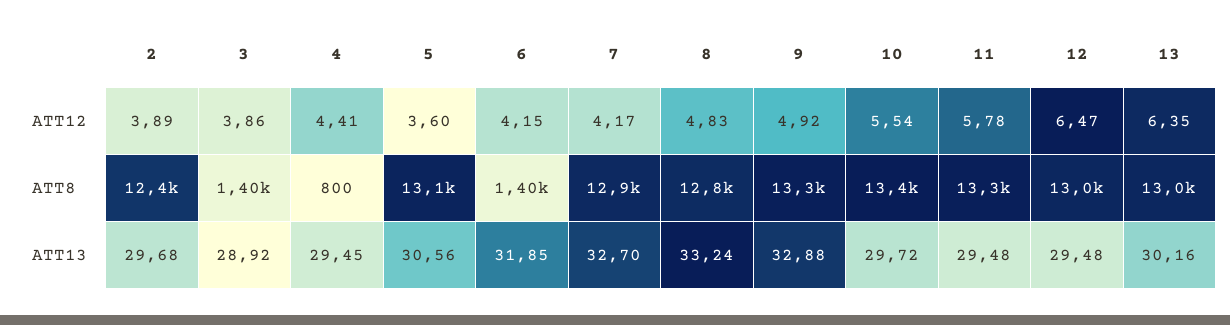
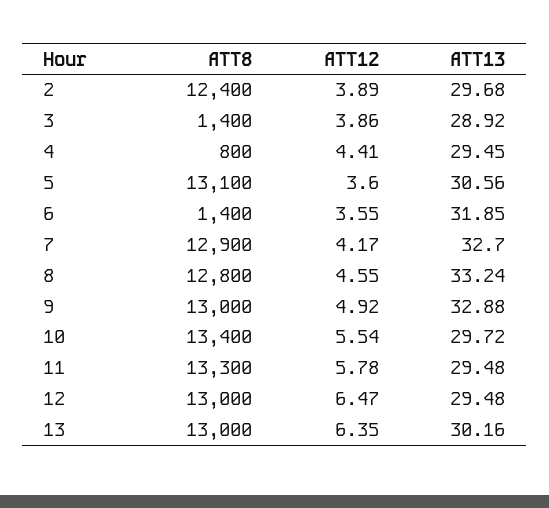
6, ATT12: 4.15 -> 3.55
8, ATT12: 4.83 -> 4.55
9, ATT8: 13300 -> 13000

